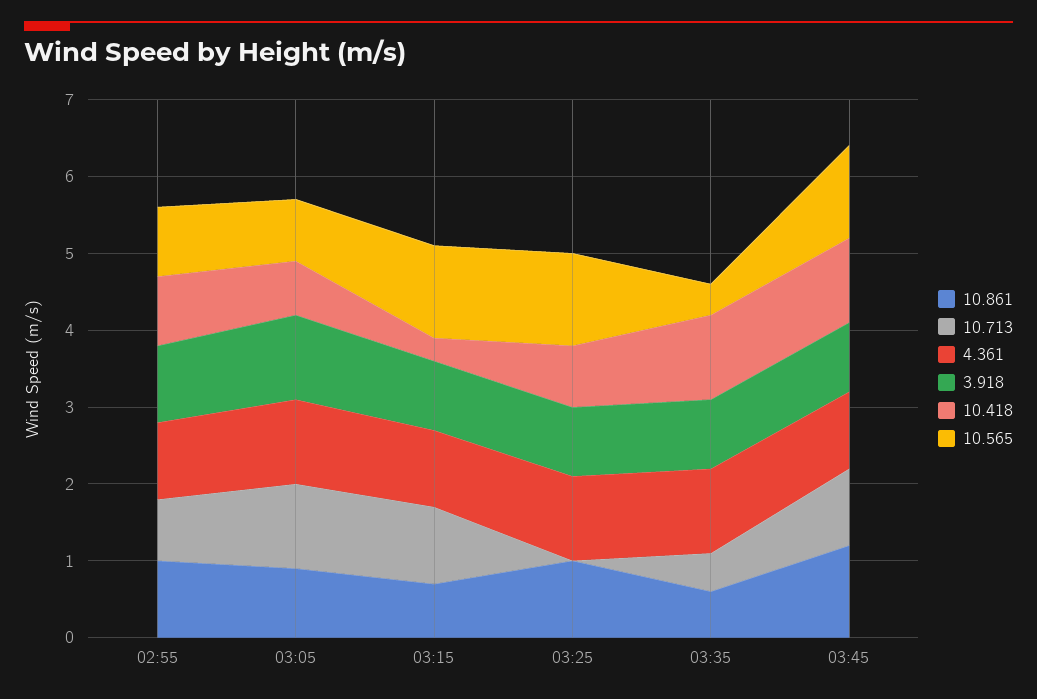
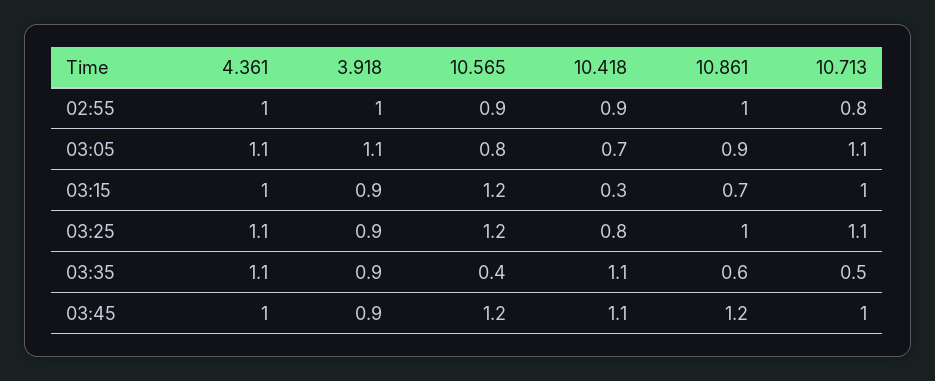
10.713, 03:25: 0 -> 1.1

